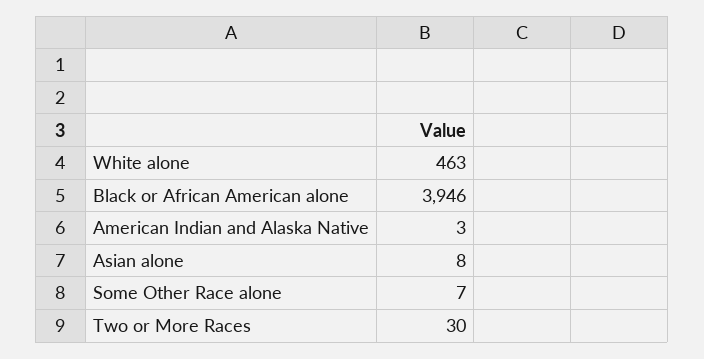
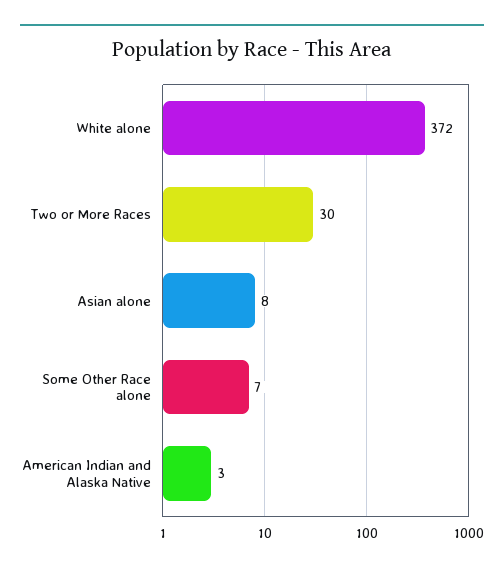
White alone: 463 -> 372
Black or African American alone: 3946 -> none

